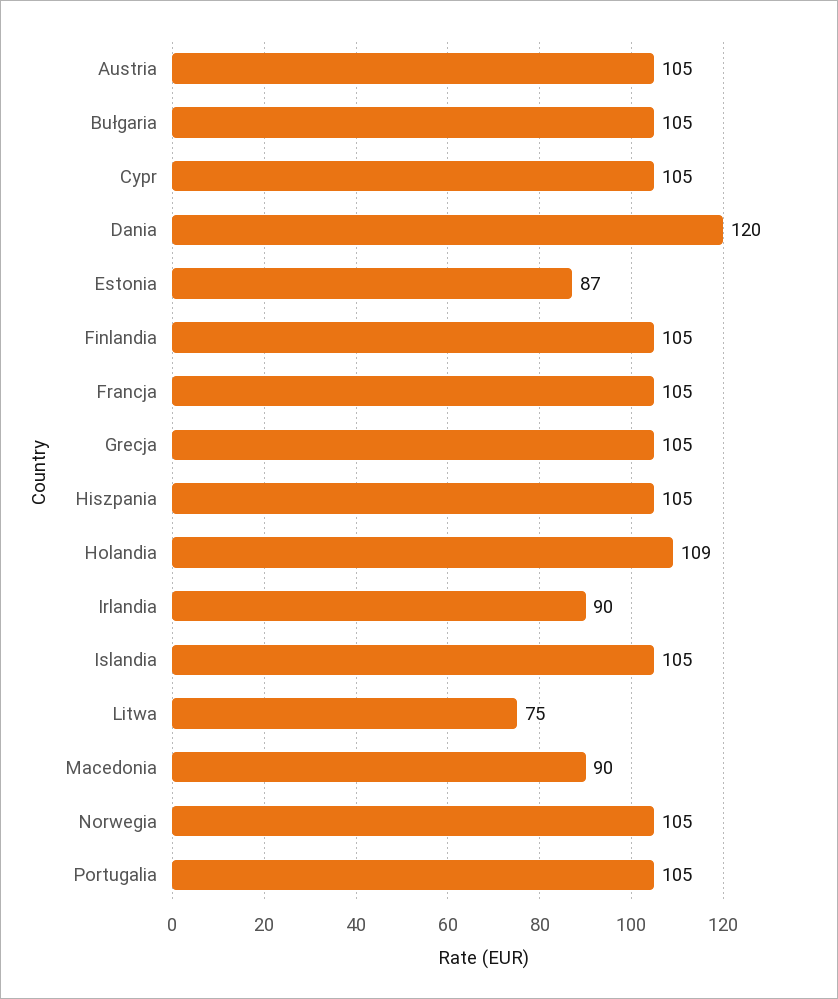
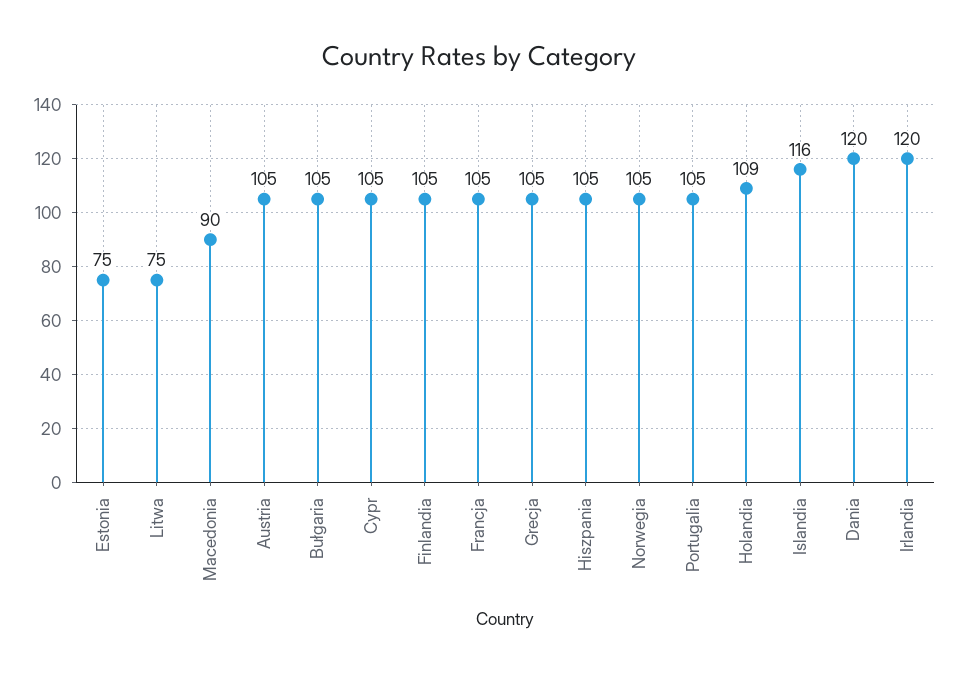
Estonia: 87 -> 75
Irlandia: 90 -> 120
Islandia: 105 -> 116

